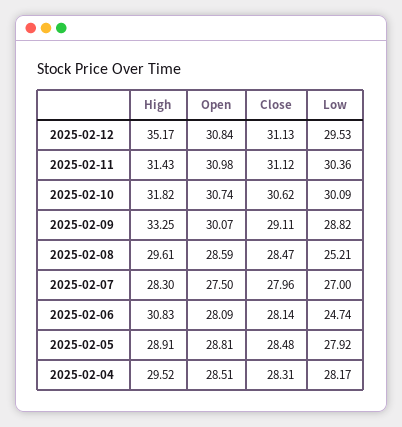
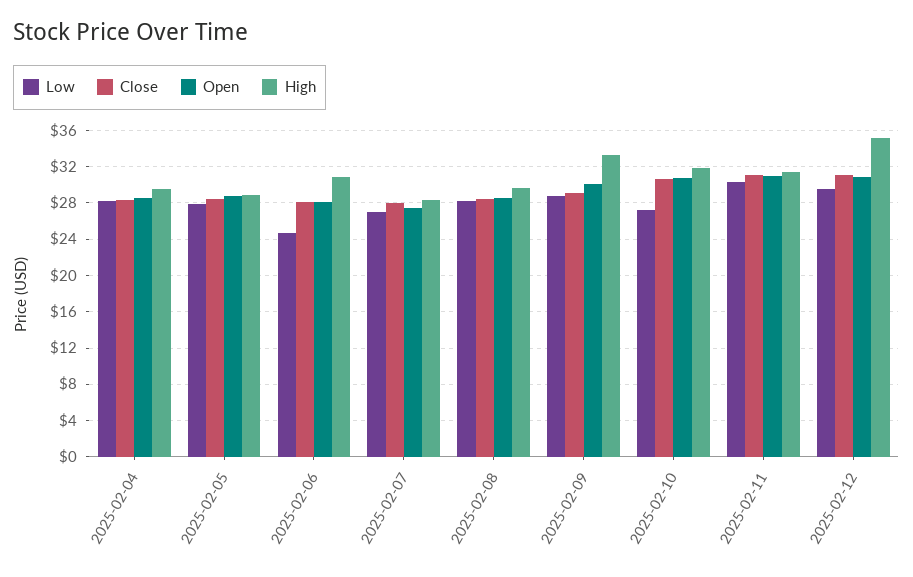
Low, 2025-02-10: 30.09 -> 27
Low, 2025-02-08: 25.21 -> 28

